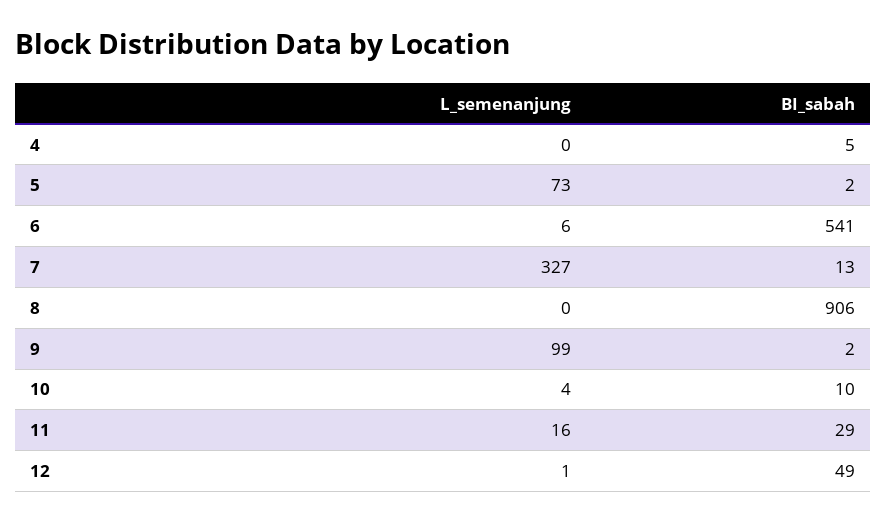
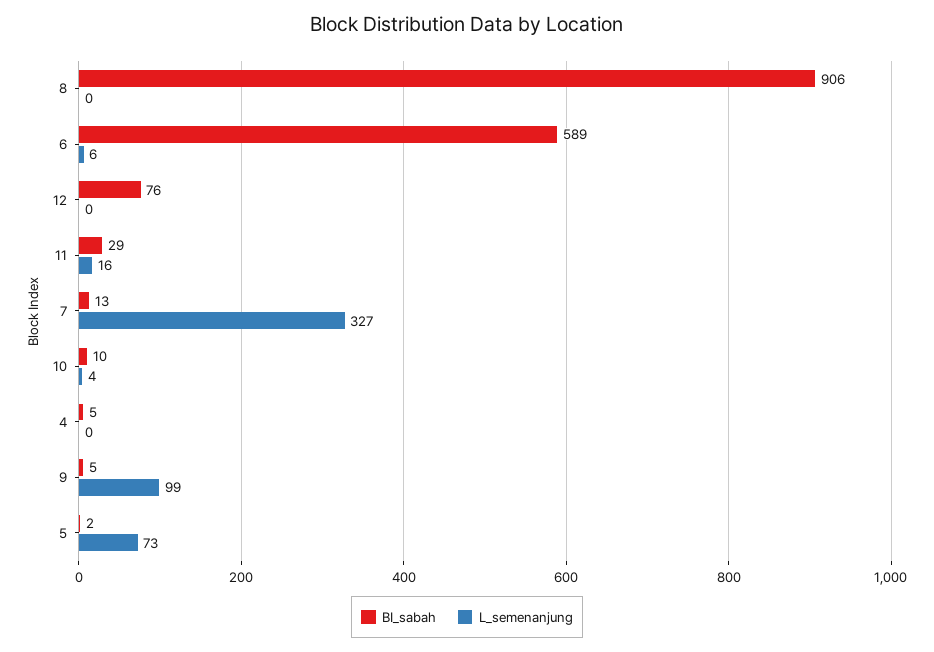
BI_sabah, 6: 541 -> 589
BI_sabah, 9: 2 -> 5
L_semenanjung, 12: 1 -> 0
BI_sabah, 12: 49 -> 76

